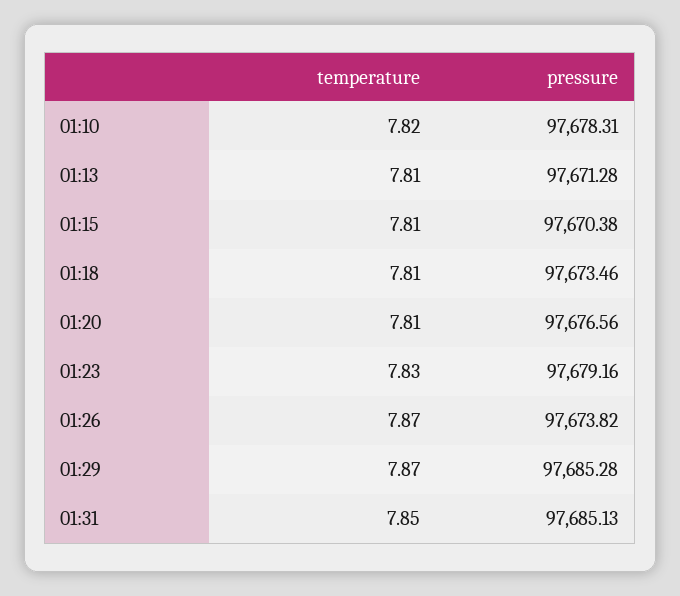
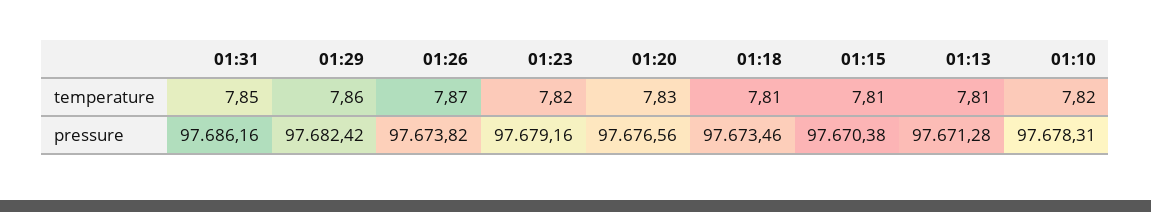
temperature, 01:20: 7.81 -> 7.83
temperature, 01:23: 7.83 -> 7.82
temperature, 01:29: 7.87 -> 7.86
pressure, 01:29: 97685.28 -> 97682.42
pressure, 01:31: 97685.13 -> 97686.16

